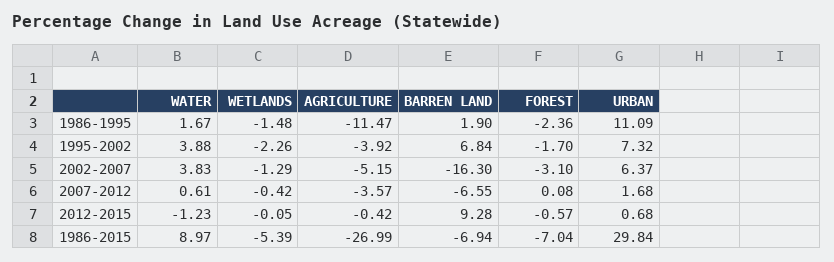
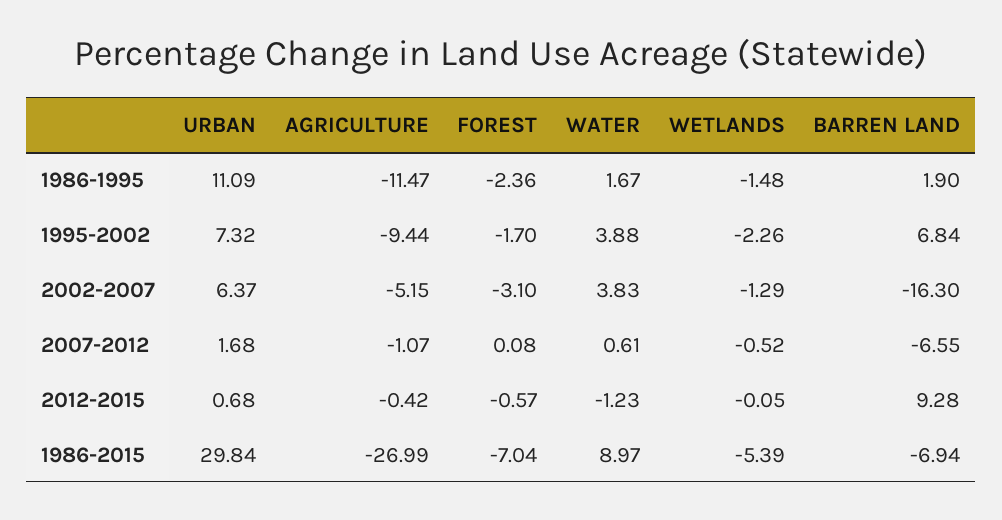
AGRICULTURE, 1995-2002: -3.92 -> -9.44
WETLANDS, 2007-2012: -0.42 -> -0.52
AGRICULTURE, 2007-2012: -3.57 -> -1.07

